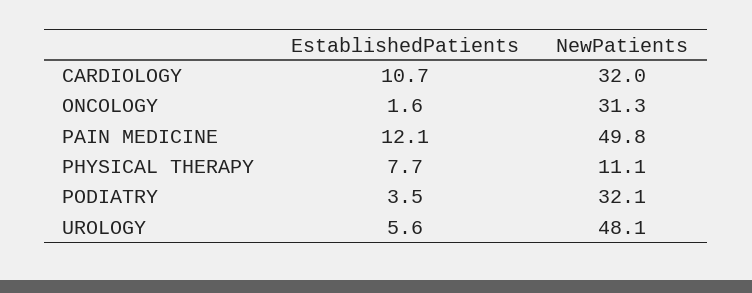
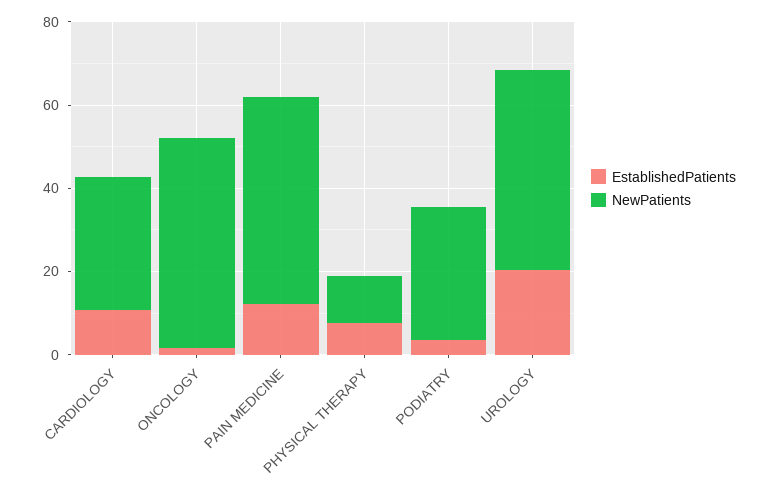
NewPatients, ONCOLOGY: 31.3 -> 50
EstablishedPatients, UROLOGY: 5.6 -> 20

